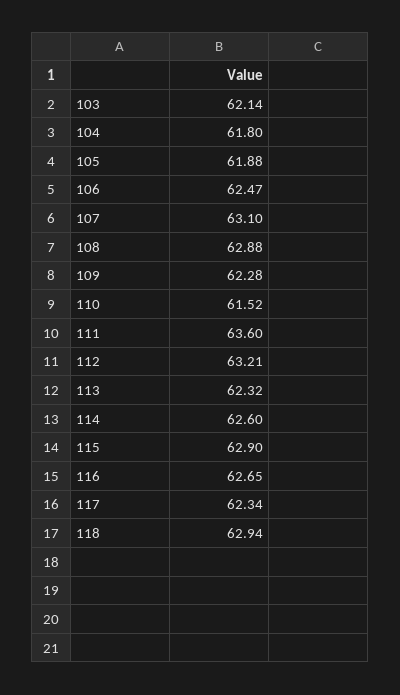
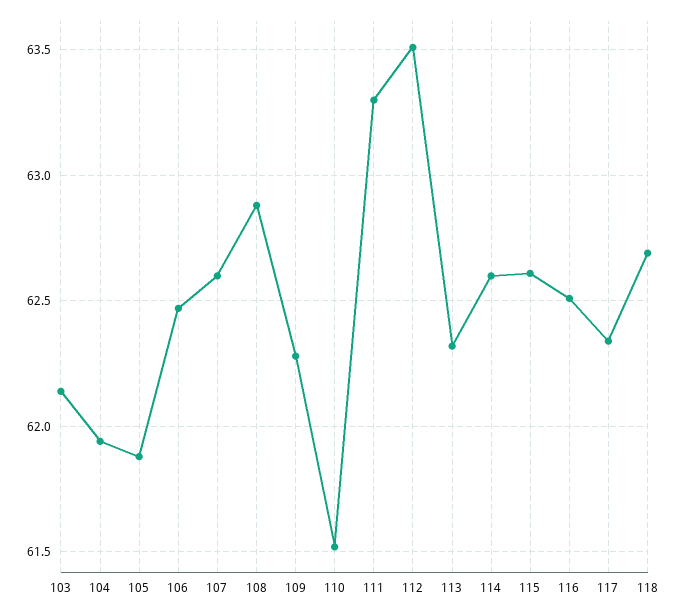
104: 61.8 -> 61.95
107: 63.1 -> 62.6
111: 63.6 -> 63.3
112: 63.21 -> 63.5
115: 62.9 -> 62.6
116: 62.65 -> 62.5
118: 62.94 -> 62.7

